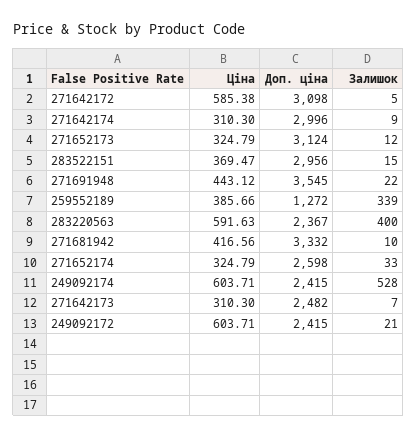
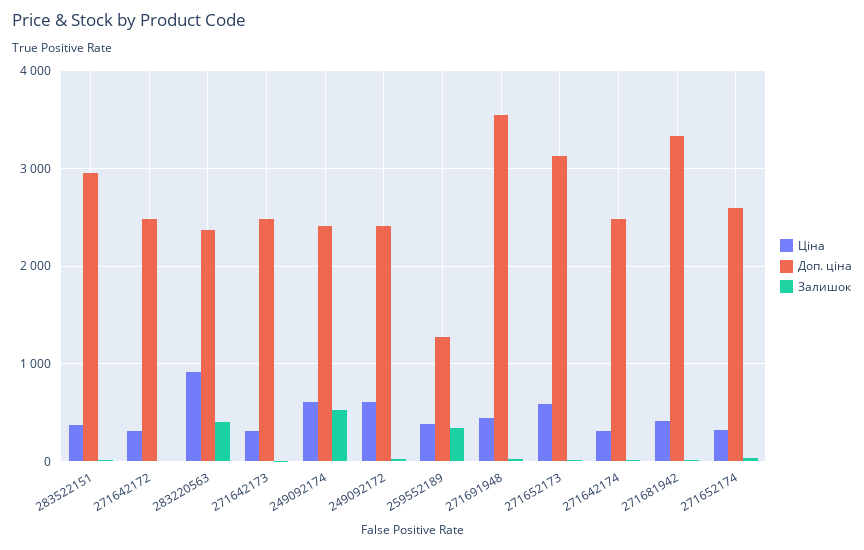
Ціна, 271642172: 585.38 -> 300
Доп. ціна, 271642172: 3098 -> 2500
Доп. ціна, 271642174: 2996 -> 2500
Ціна, 271652173: 324.79 -> 600
Ціна, 283220563: 591.63 -> 900

